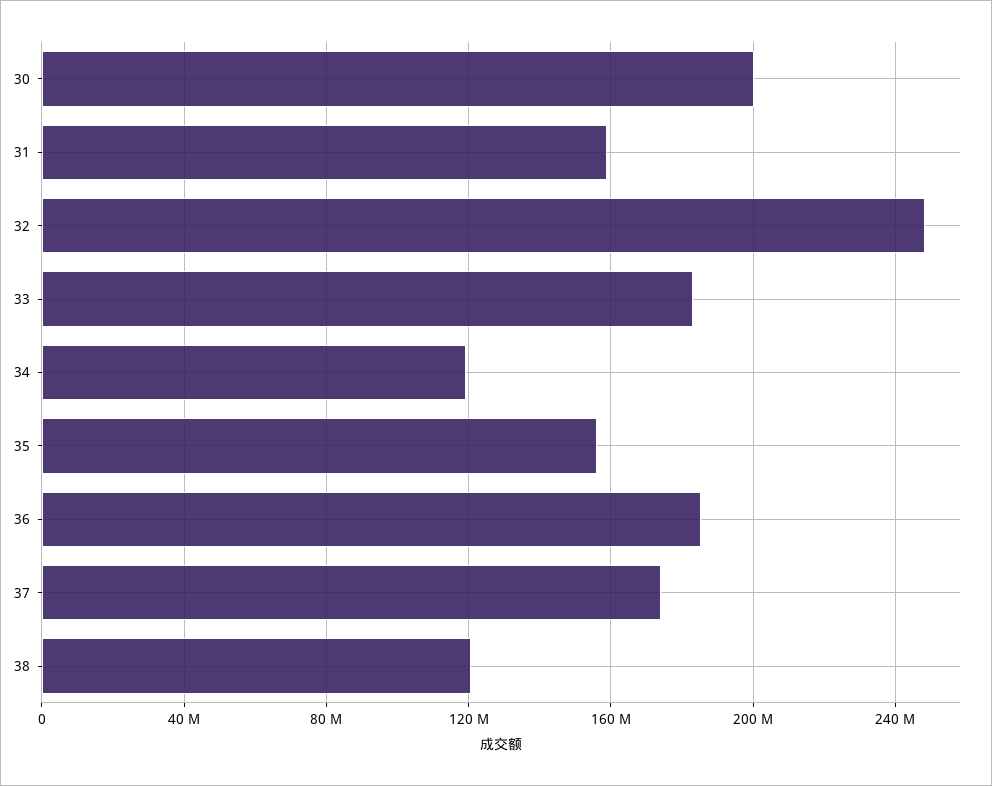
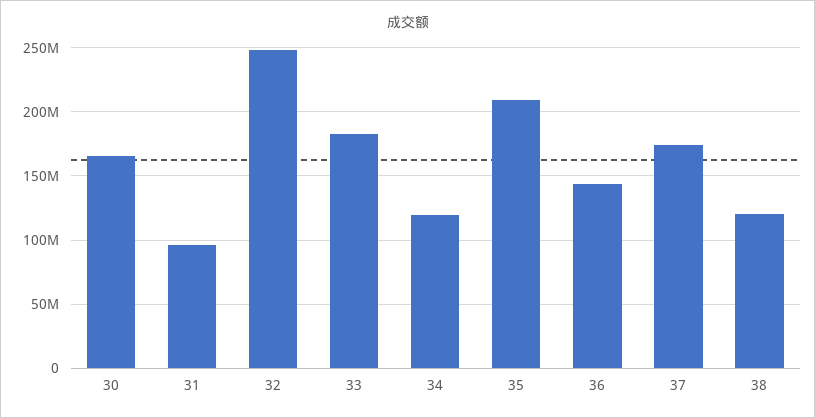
30: 200000000 -> 165000000
31: 160000000 -> 95000000
35: 155000000 -> 210000000
36: 185000000 -> 145000000

